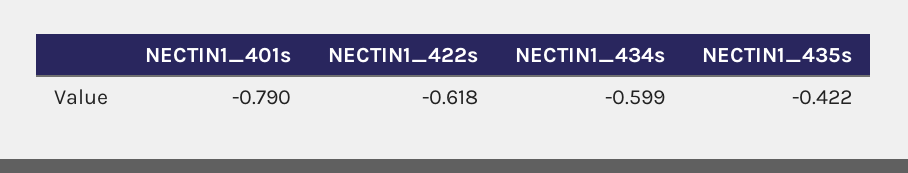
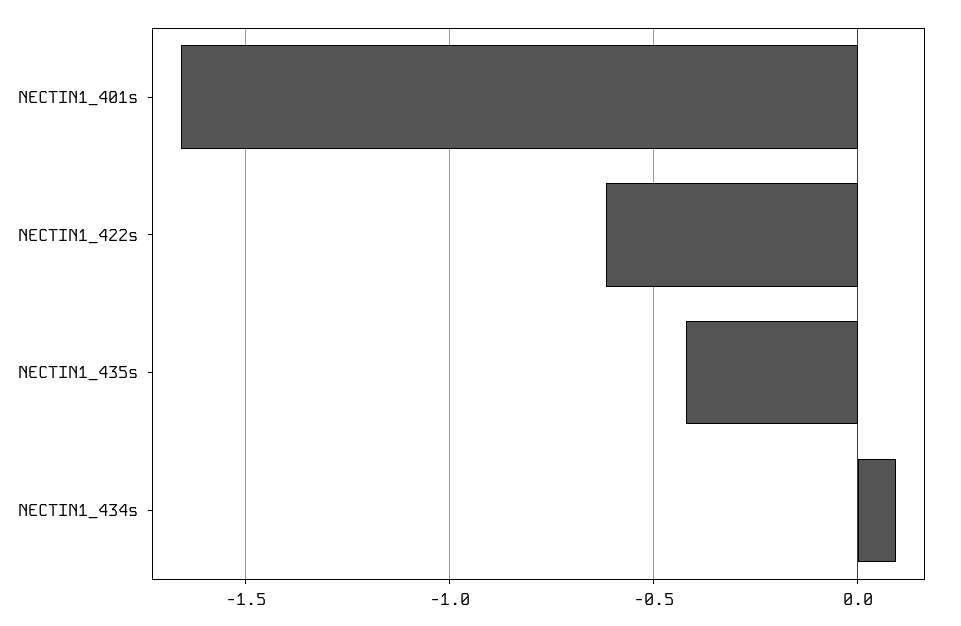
NECTIN1_401s: -0.79 -> -1.65
NECTIN1_434s: -0.599 -> 0.1

